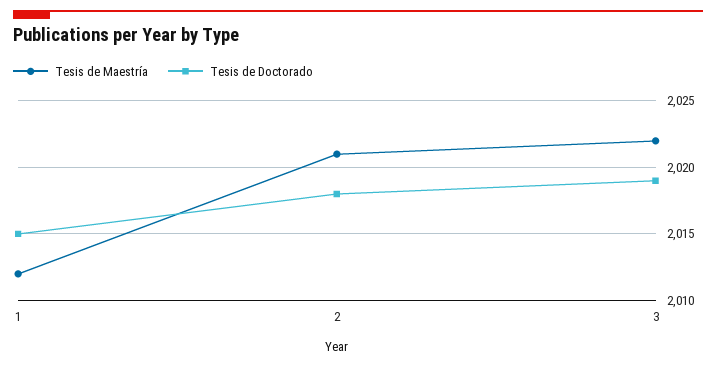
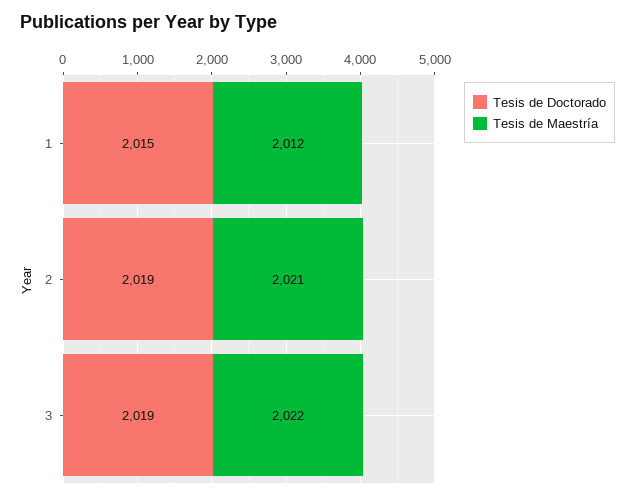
Tesis de Doctorado, 2: 2018 -> 2019

